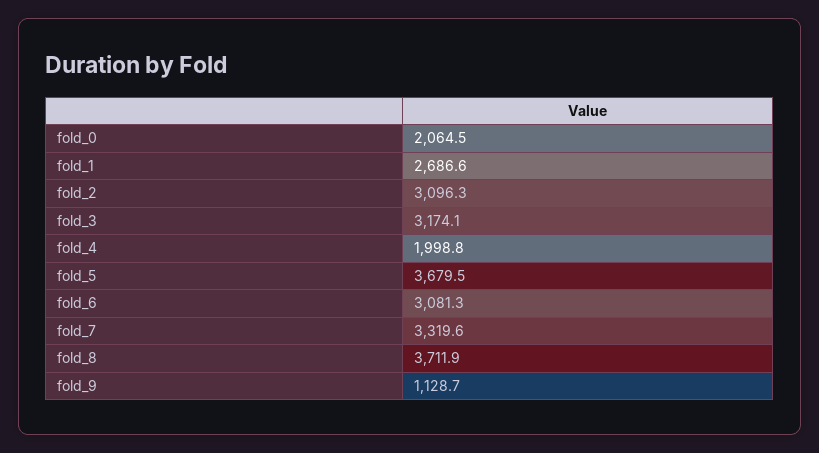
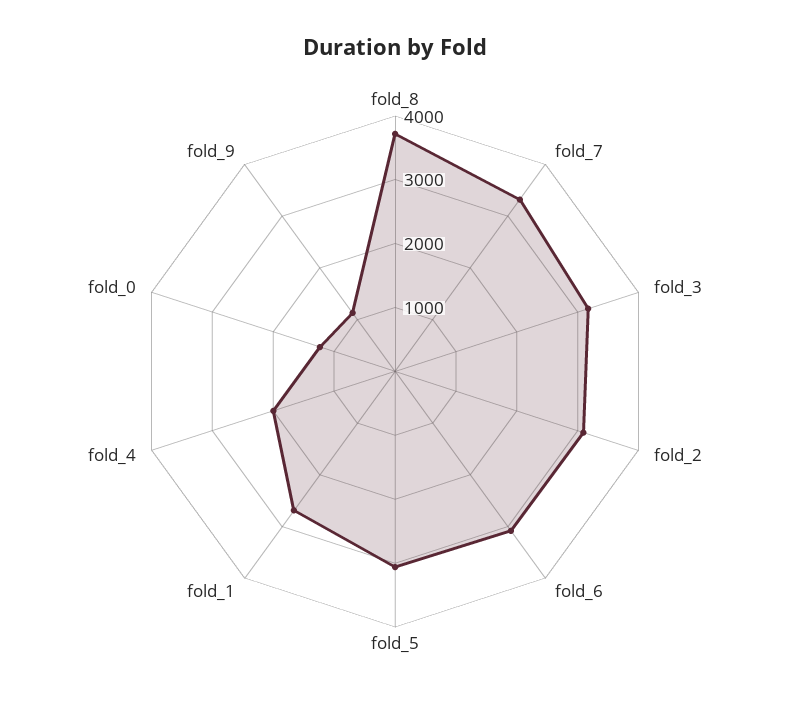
fold_0: 2064.5 -> 1200
fold_5: 3679.5 -> 3000

